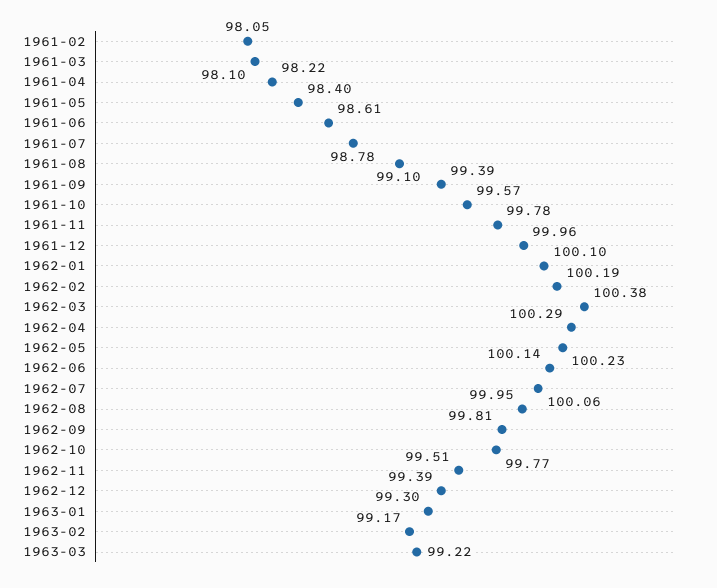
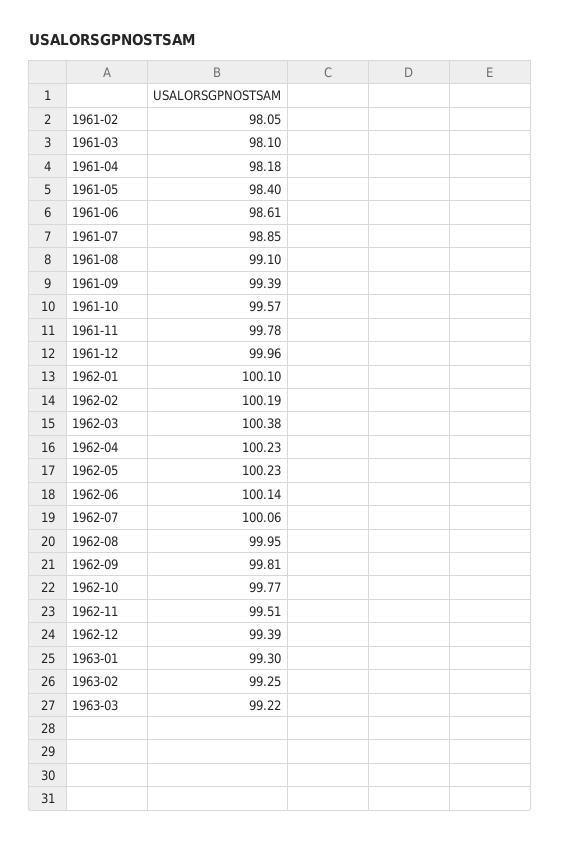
1961-04: 98.22 -> 98.18
1961-07: 98.78 -> 98.85
1962-04: 100.29 -> 100.23
1963-02: 99.17 -> 99.25

